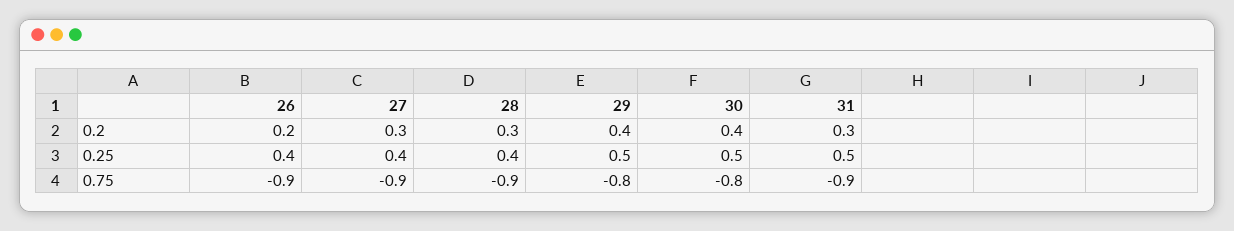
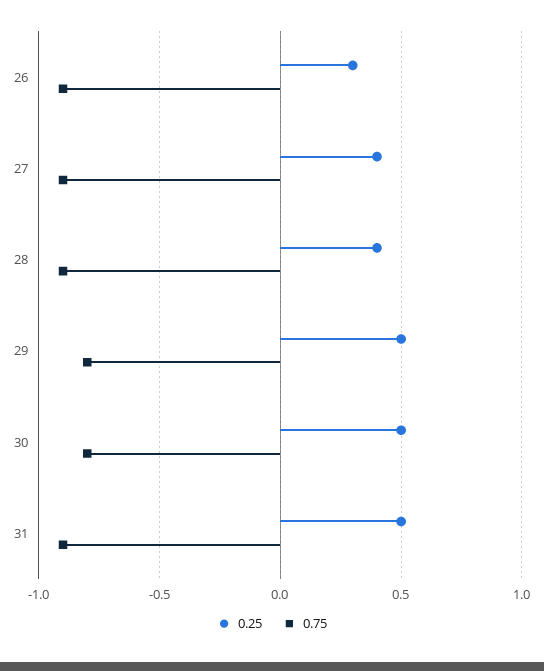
0.2, 26: 0.2 -> none
0.2, 27: 0.3 -> none
0.2, 28: 0.3 -> none
0.2, 29: 0.4 -> none
0.2, 30: 0.4 -> none
0.2, 31: 0.3 -> none
0.25, 26: 0.4 -> 0.3

